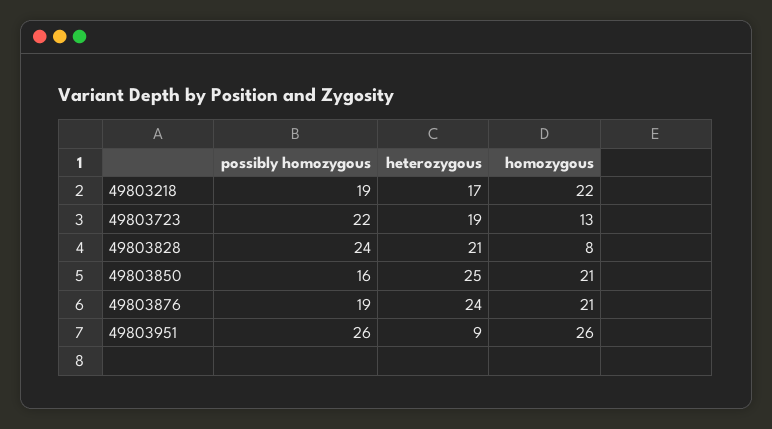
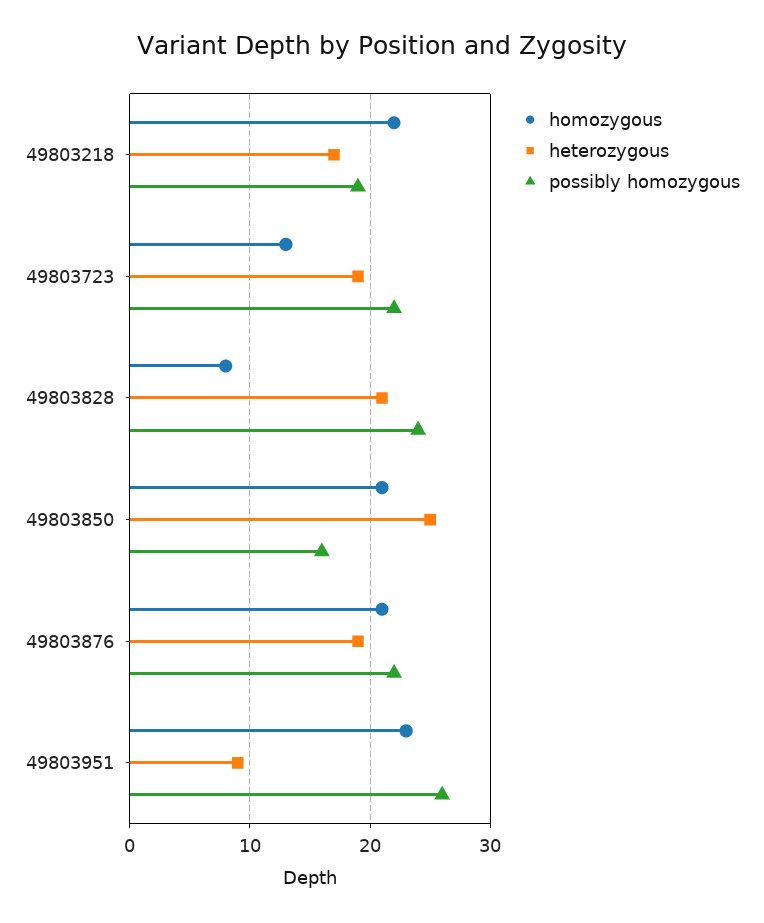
possibly homozygous, 49803876: 19 -> 22
heterozygous, 49803876: 24 -> 19
homozygous, 49803951: 26 -> 23

